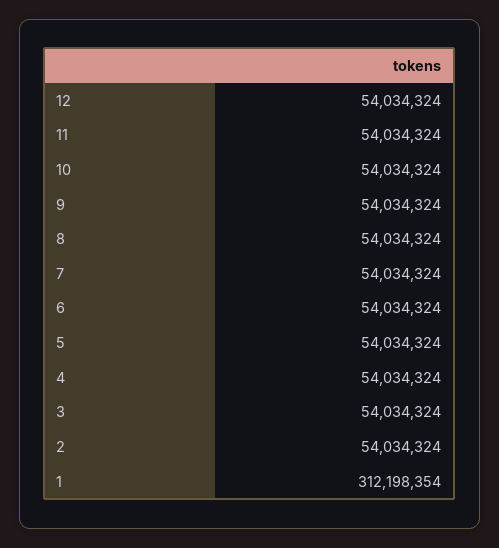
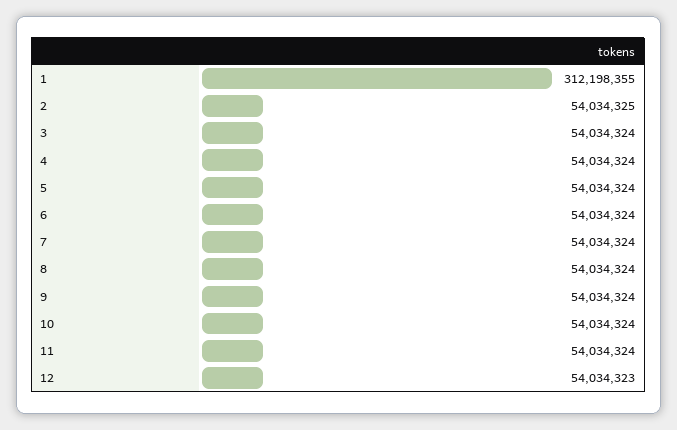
12: 54034324 -> 54034323
2: 54034324 -> 54034325
1: 312198354 -> 312198355

